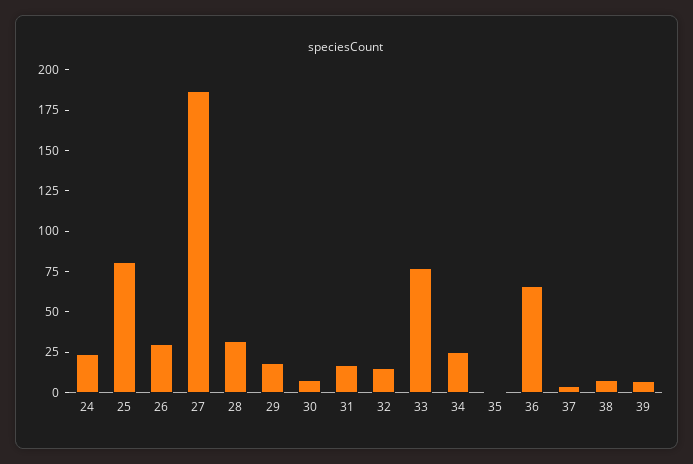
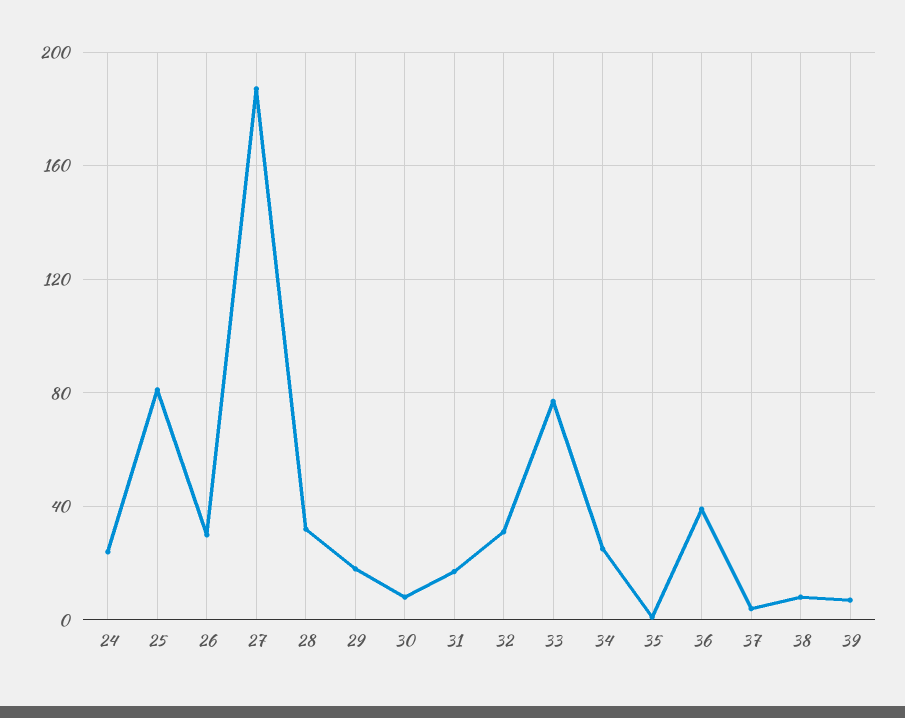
32: 15 -> 30
36: 65 -> 40

